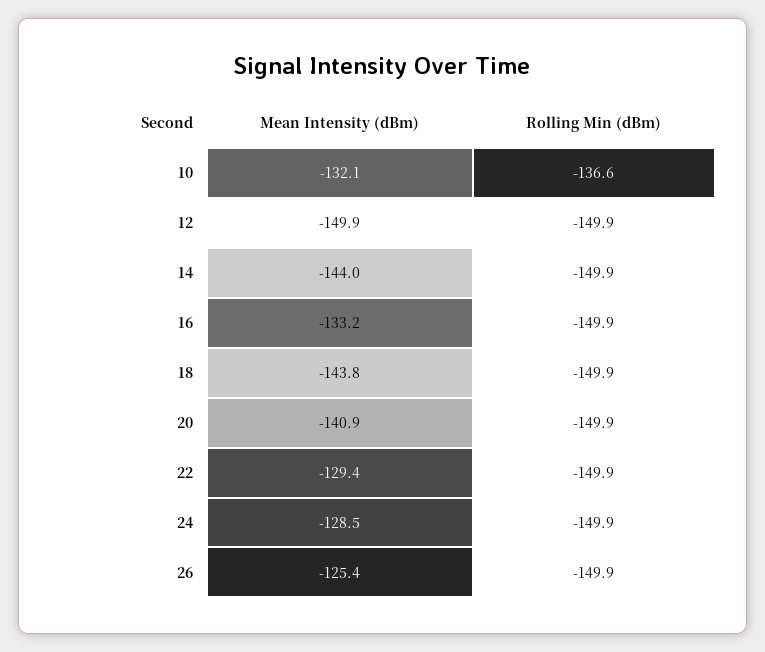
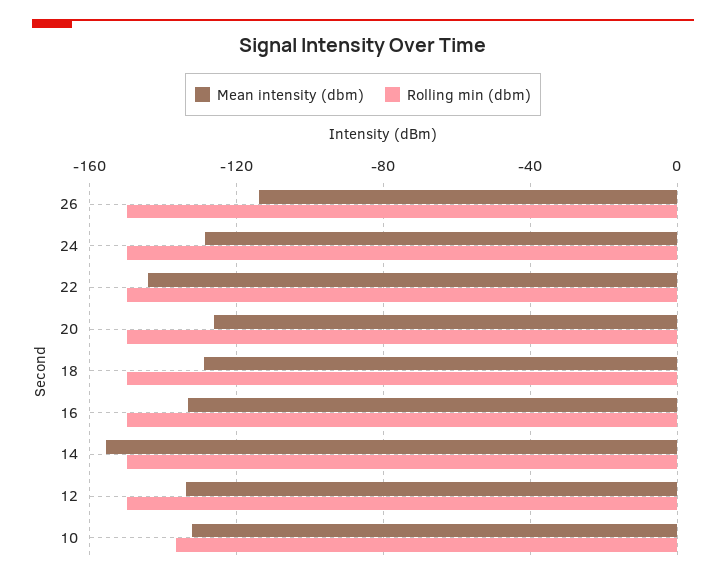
Mean Intensity (dBm), 12: -149.9 -> -135
Mean Intensity (dBm), 14: -144 -> -155
Mean Intensity (dBm), 18: -143.8 -> -130
Mean Intensity (dBm), 20: -140.9 -> -125
Mean Intensity (dBm), 22: -129.4 -> -145
Mean Intensity (dBm), 26: -125.4 -> -115

